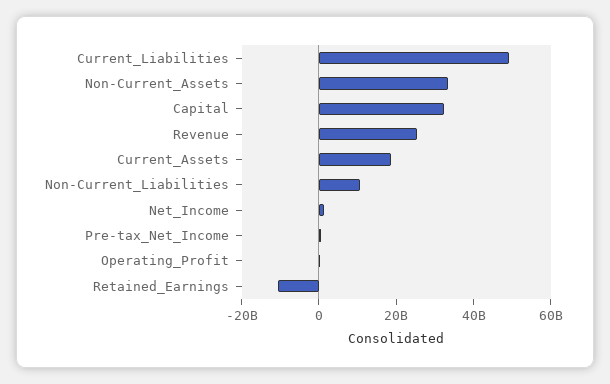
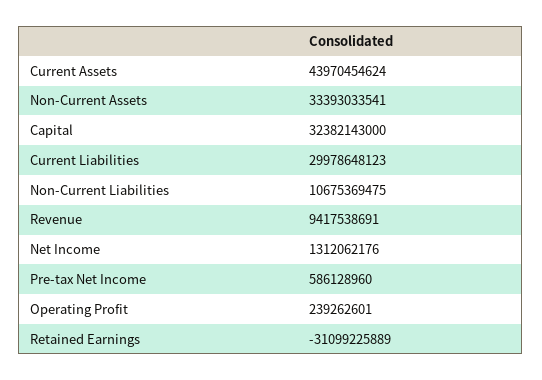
Current_Liabilities: 50000000000 -> 29978648123
Revenue: 25000000000 -> 9417538691
Current_Assets: 20000000000 -> 43970454624
Retained_Earnings: -10000000000 -> -31099225889

